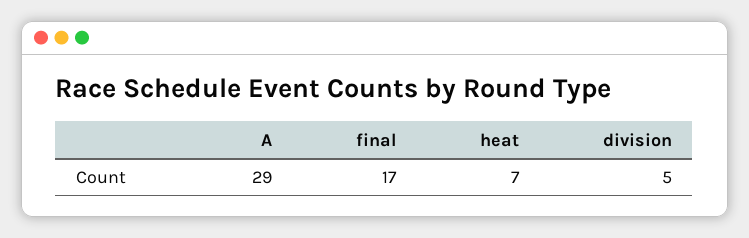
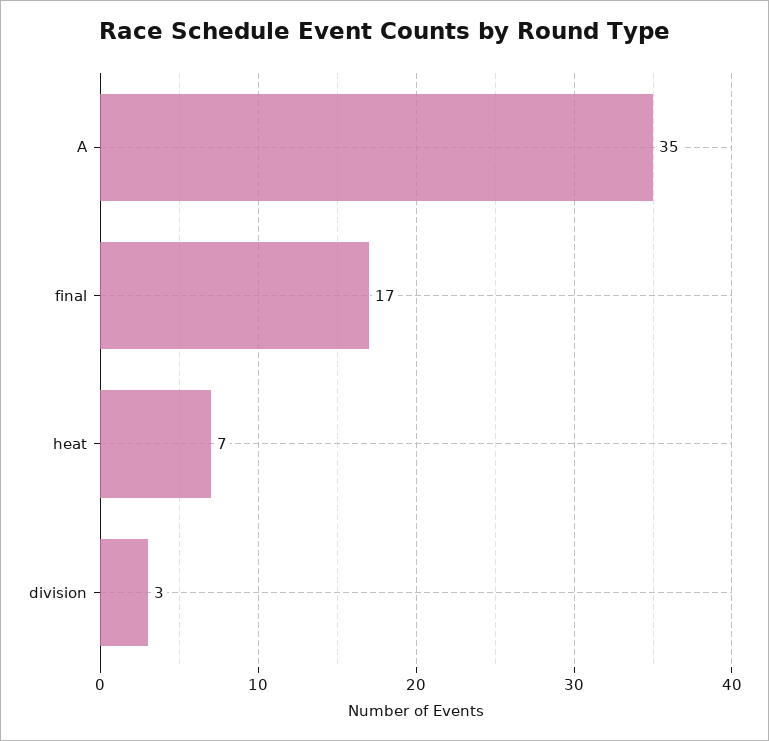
A: 29 -> 35
division: 5 -> 3

